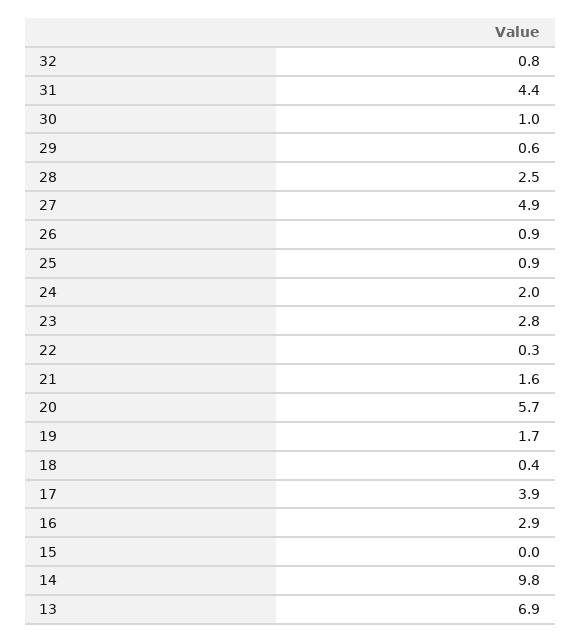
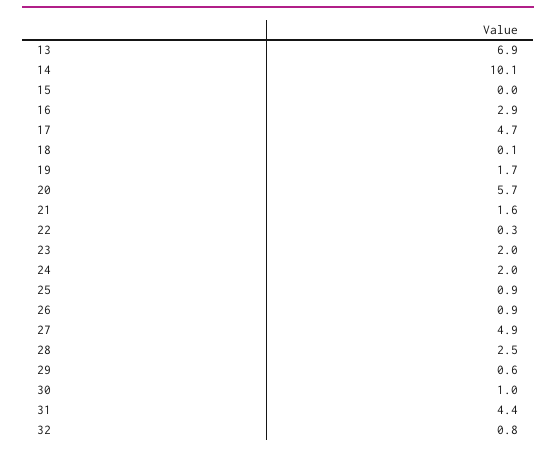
23: 2.8 -> 2
18: 0.4 -> 0.1
17: 3.9 -> 4.7
14: 9.8 -> 10.1

